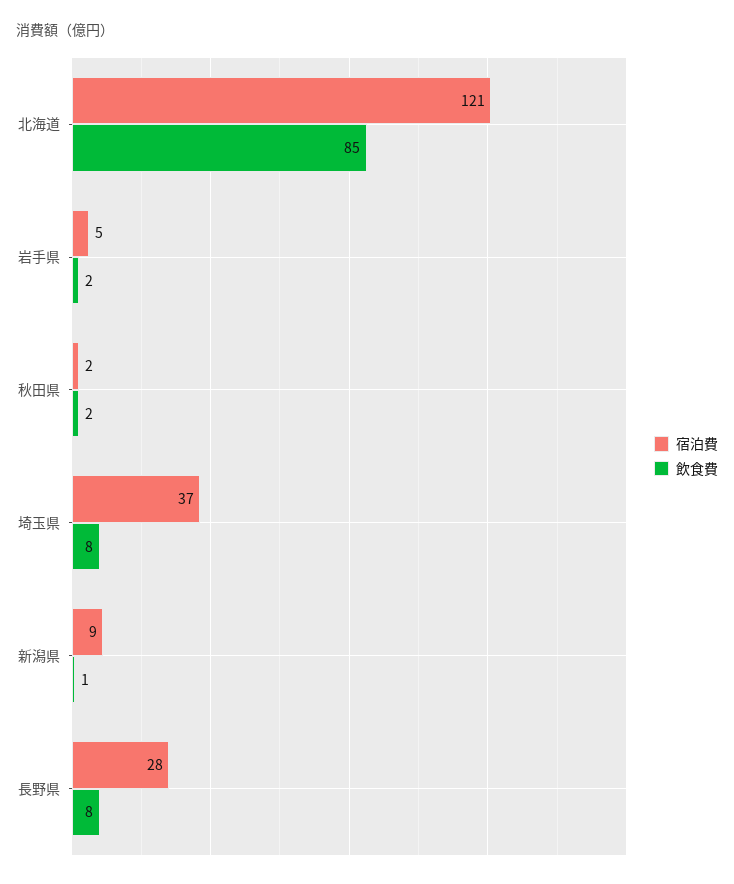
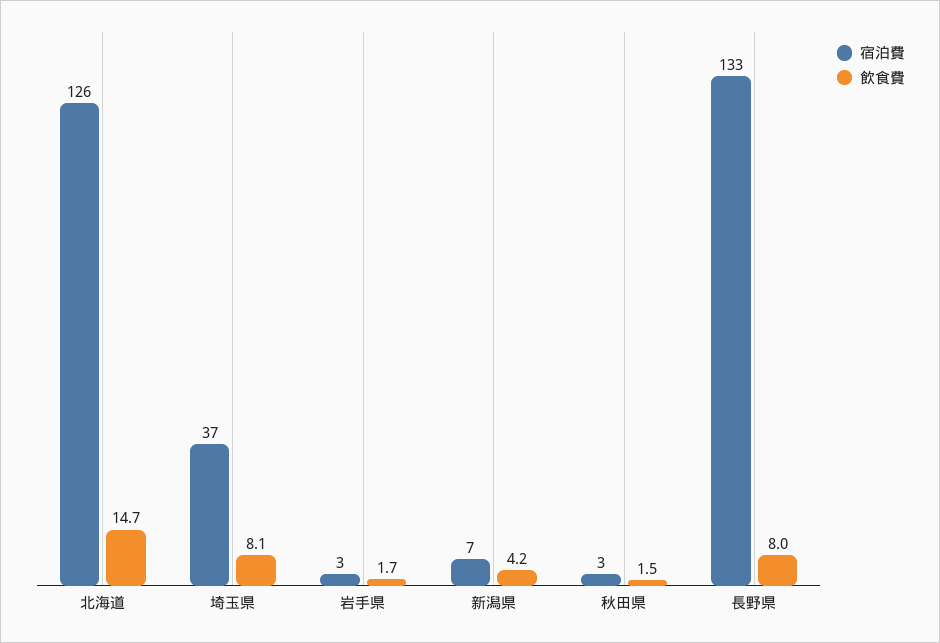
宿泊費, 北海道: 121 -> 126
飲食費, 北海道: 85 -> 14.7
宿泊費, 岩手県: 5 -> 3
宿泊費, 秋田県: 2 -> 3
宿泊費, 新潟県: 9 -> 7
飲食費, 新潟県: 1 -> 4.2
宿泊費, 長野県: 28 -> 133

